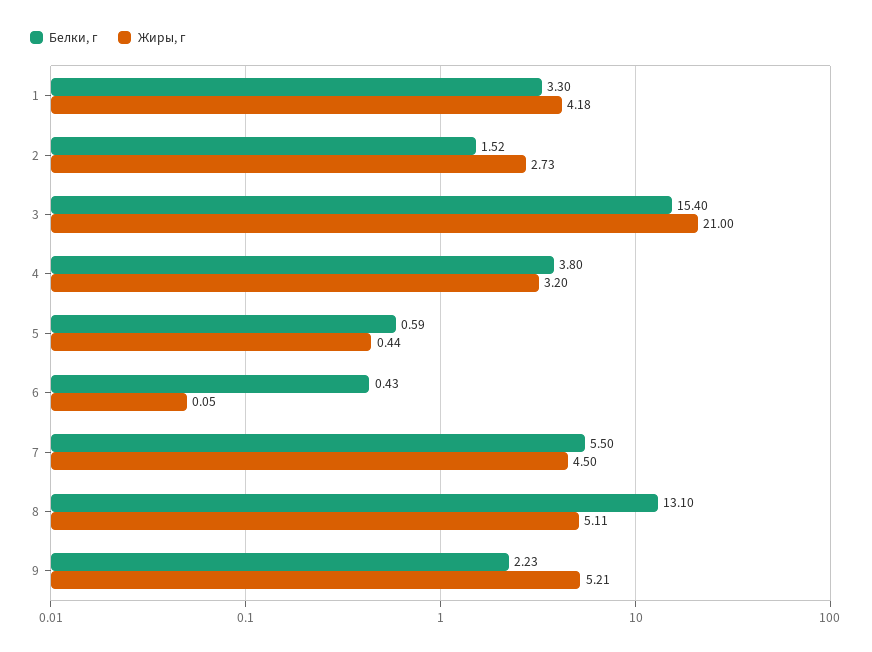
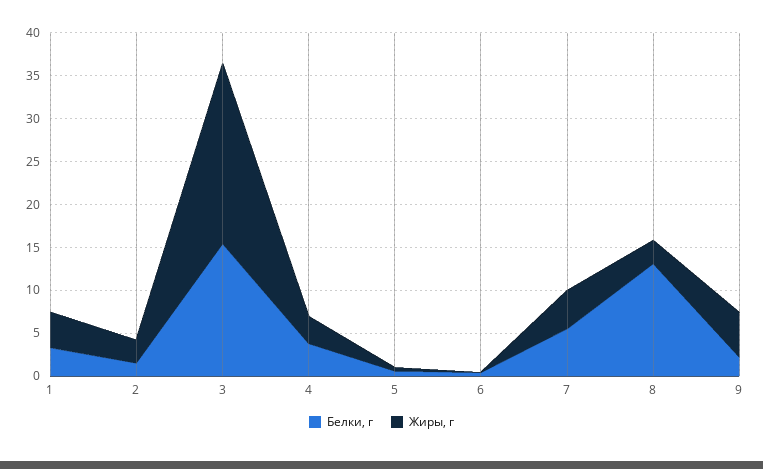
Жиры, г, 8: 5.11 -> 3

